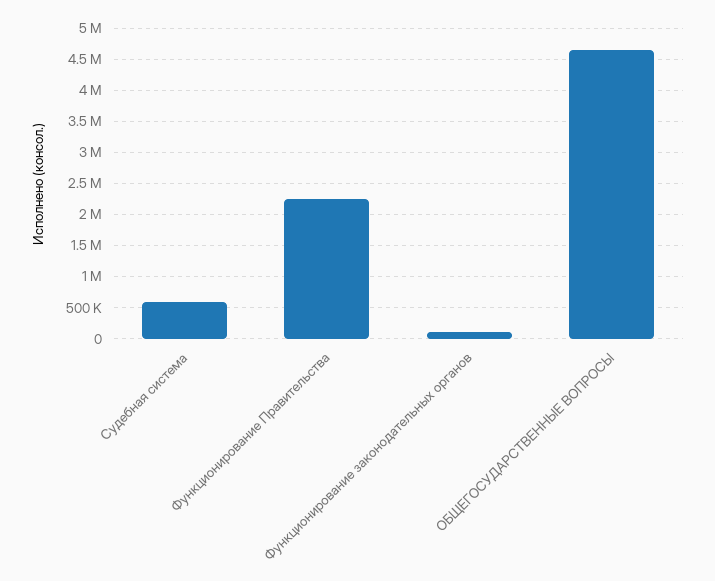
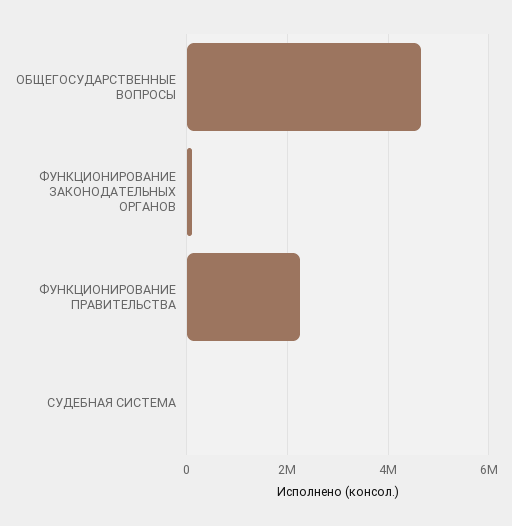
Судебная система: 600000 -> 0

